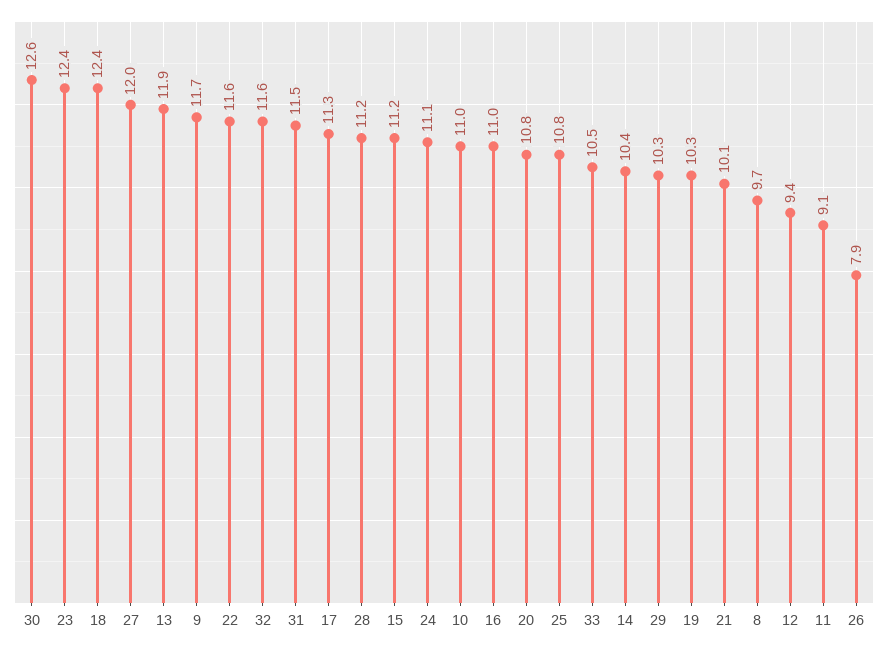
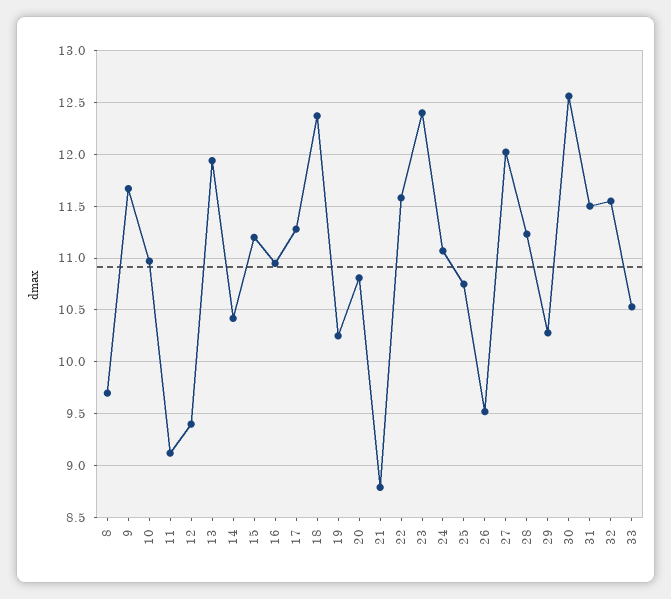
21: 10.1 -> 8.8
26: 7.9 -> 9.5

